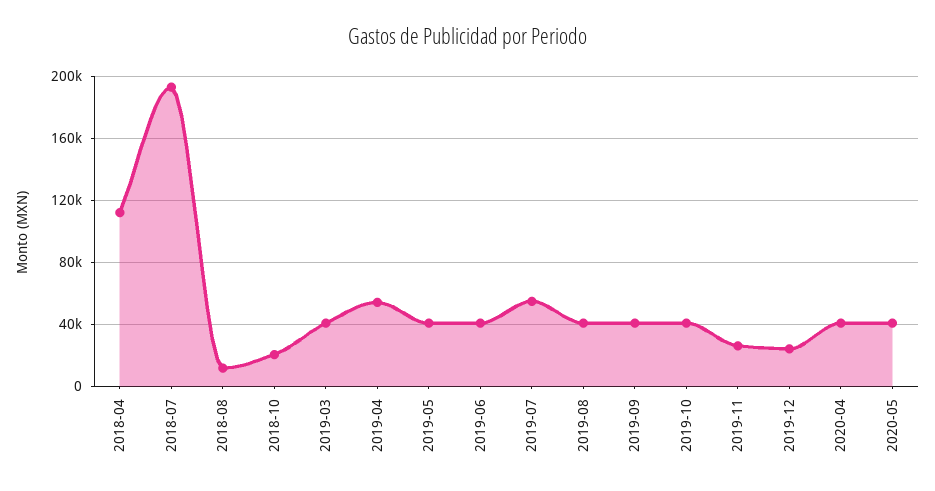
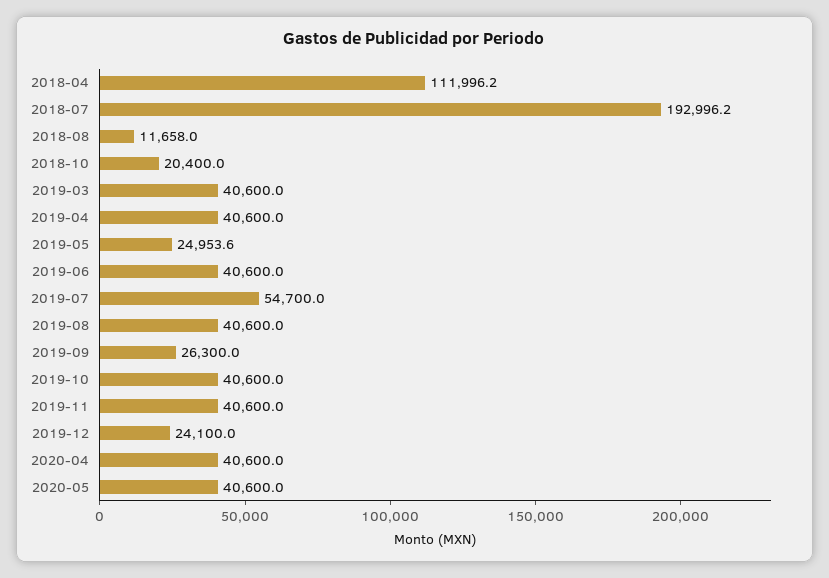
2019-04: 55000 -> 40600
2019-05: 40000 -> 24953.6
2019-09: 40000 -> 26300
2019-11: 25000 -> 40600

